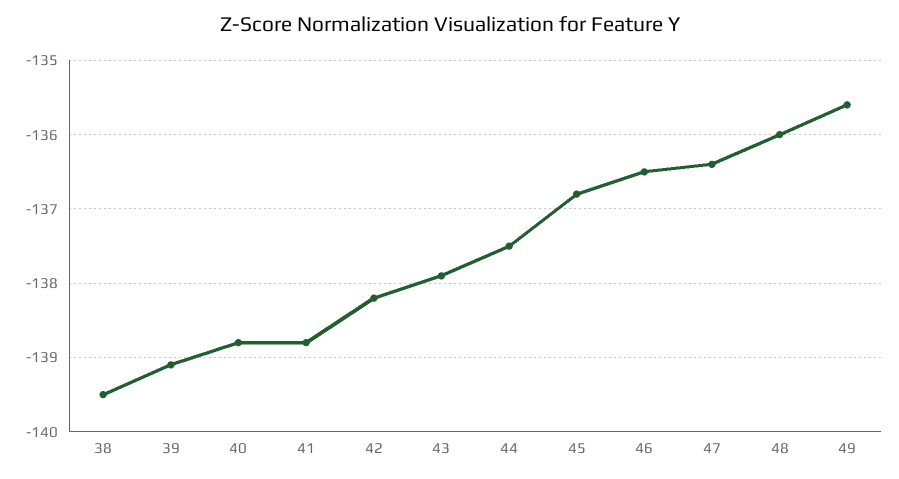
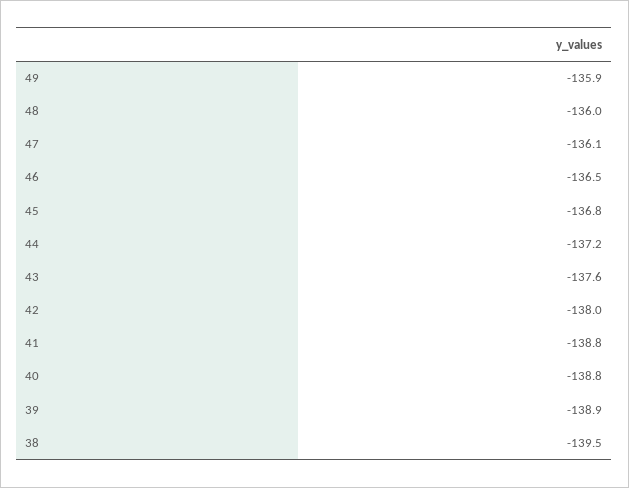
39: -139.1 -> -138.9
42: -138.2 -> -138
43: -137.9 -> -137.6
44: -137.5 -> -137.2
47: -136.4 -> -136.1
49: -135.6 -> -135.9

